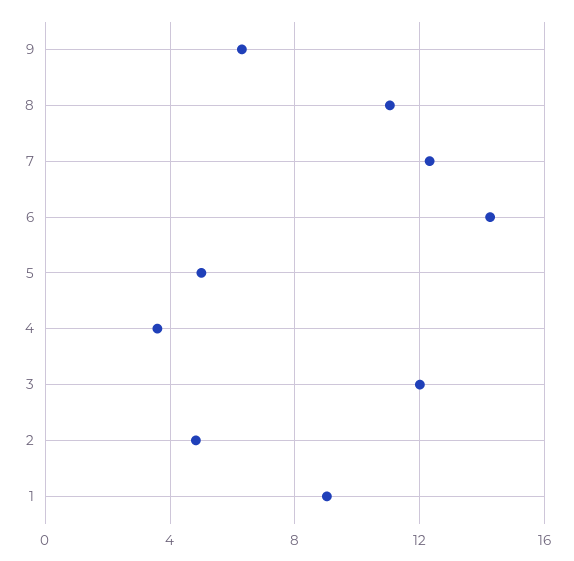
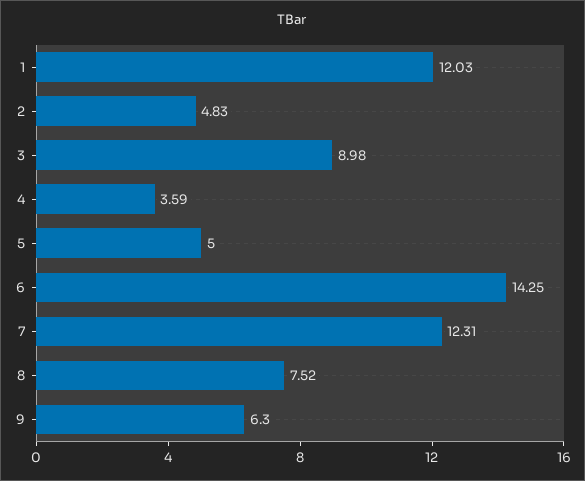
8: 11 -> 7.52
3: 12 -> 8.98
1: 9 -> 12.03

